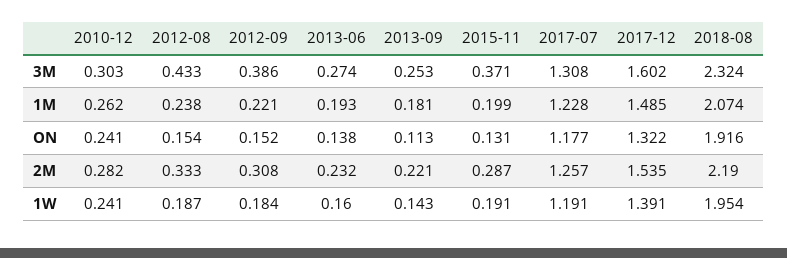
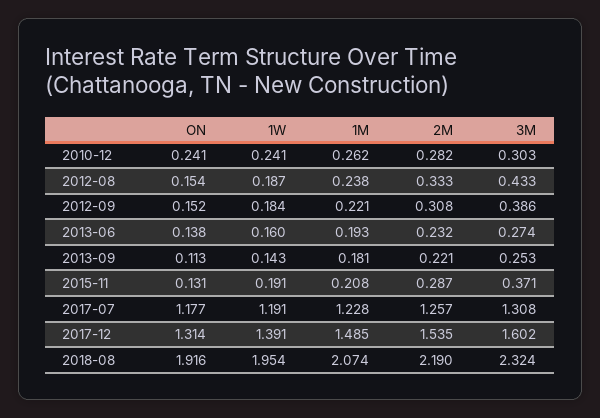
2015-11, 1M: 0.199 -> 0.208
2017-12, ON: 1.322 -> 1.314

